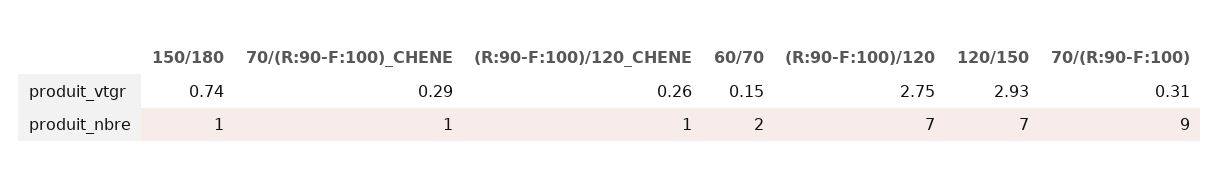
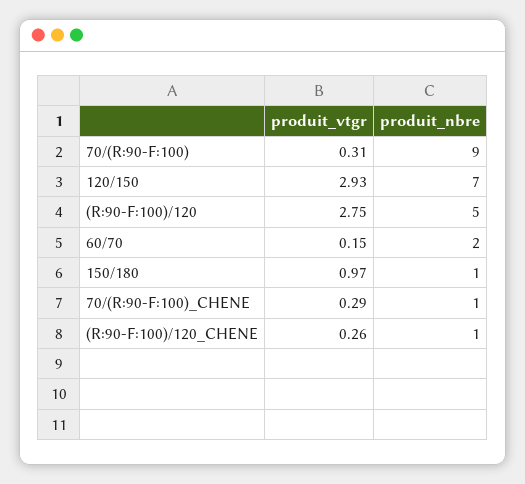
150/180, produit_vtgr: 0.74 -> 0.97
(R:90-F:100)/120, produit_nbre: 7 -> 5

